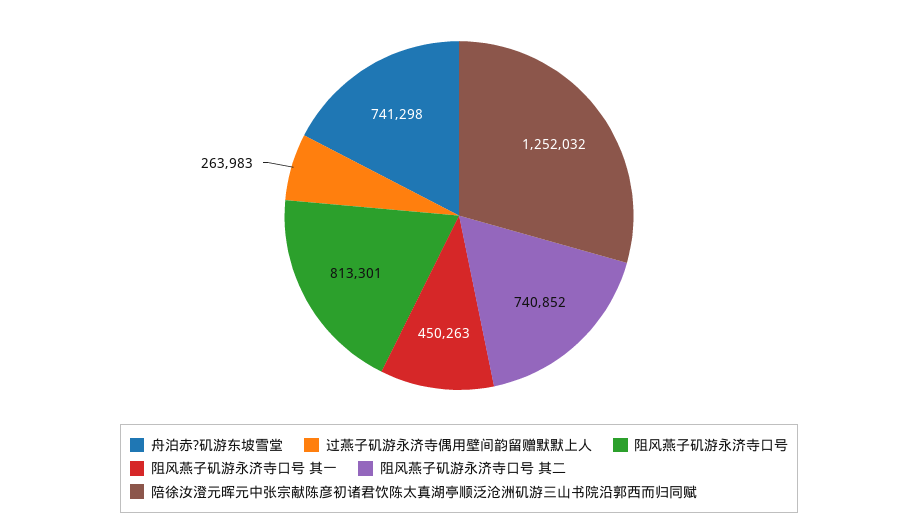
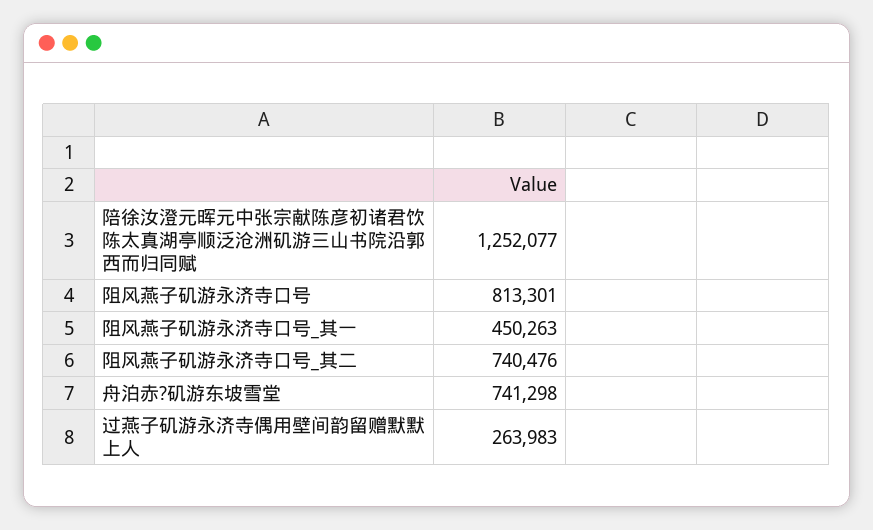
阻风燕子矶游永济寺口号 其二: 740852 -> 740476
陪徐汝澄元晖元中张宗献陈彦初诸君饮陈太真湖亭顺泛沧洲矶游三山书院沿郭西而归同赋: 1252032 -> 1252077

